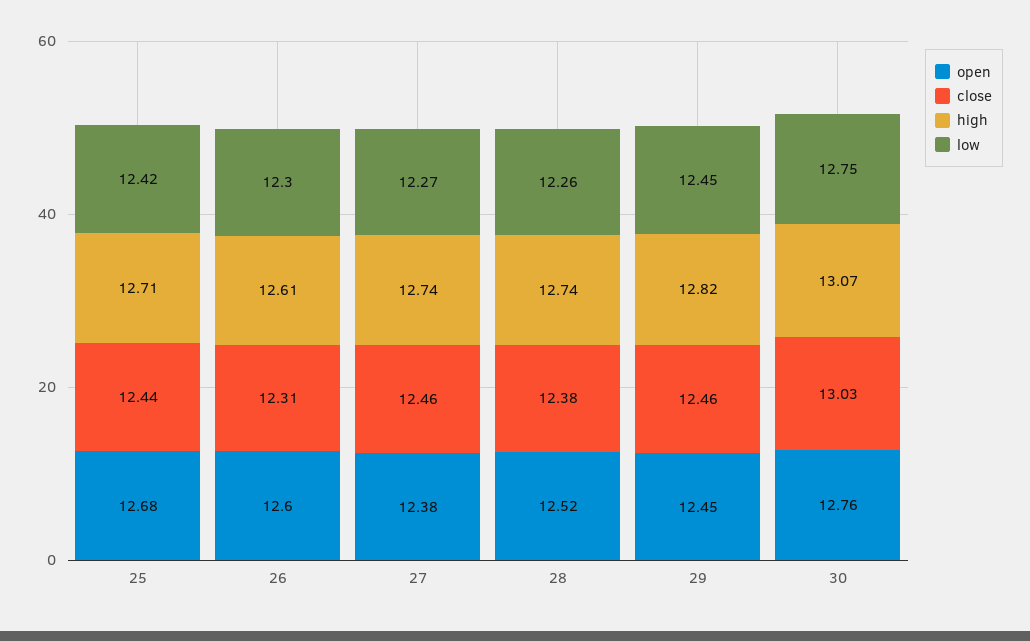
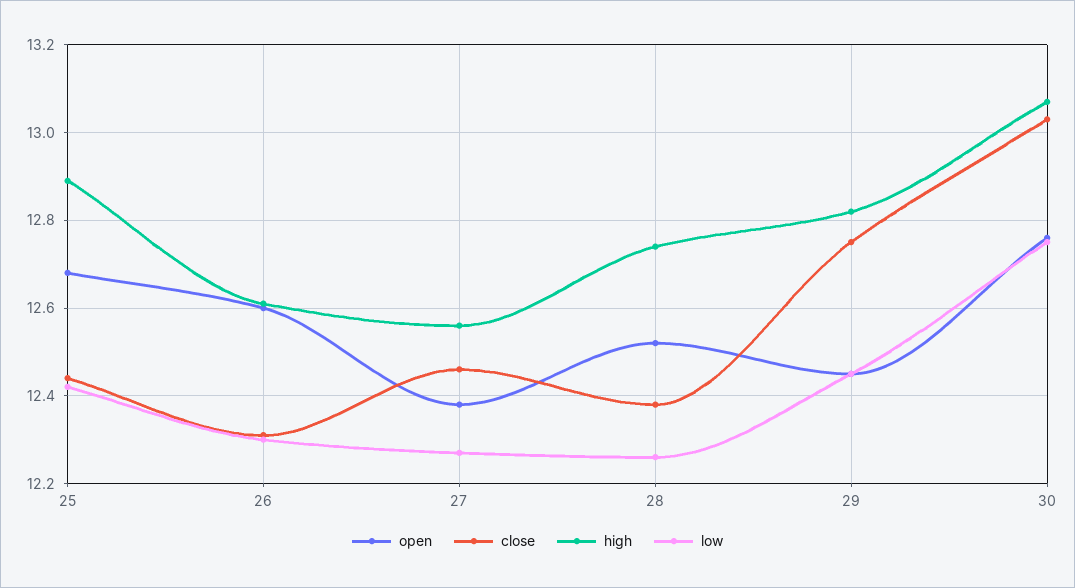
high, 25: 12.71 -> 12.9
high, 27: 12.74 -> 12.55
close, 29: 12.46 -> 12.75

